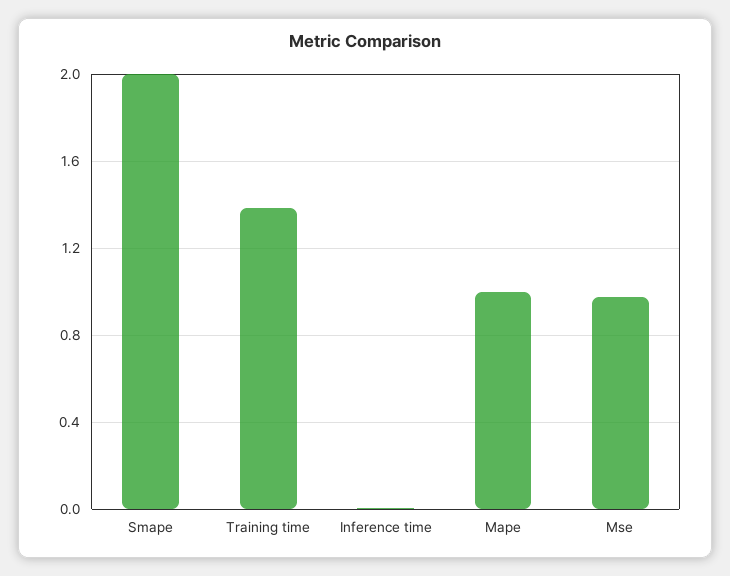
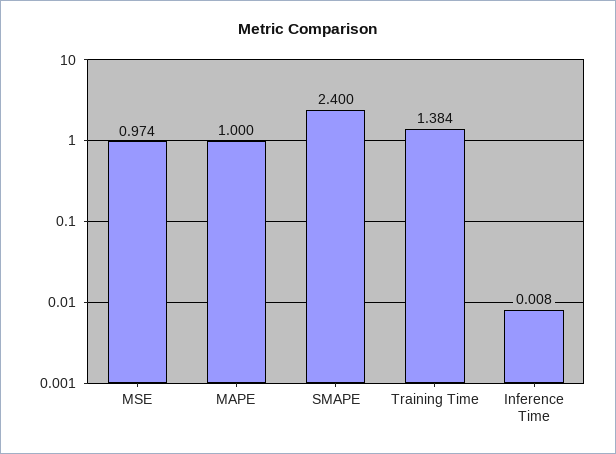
Smape: 2 -> 2.4

